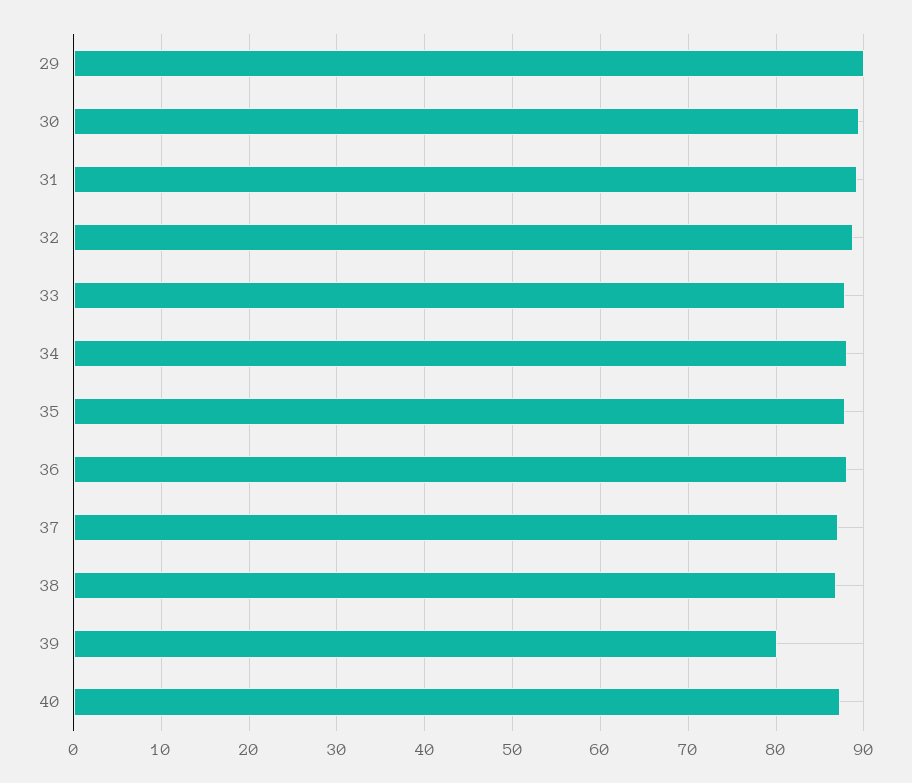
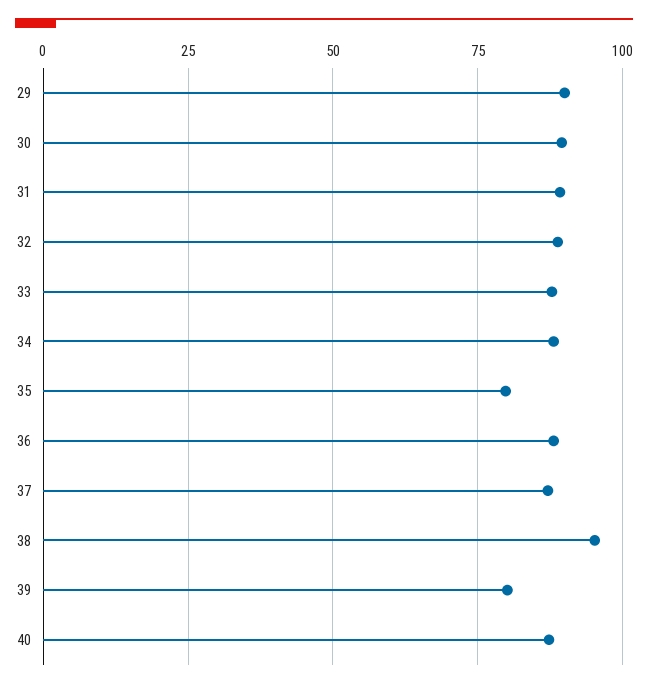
35: 88 -> 80
38: 87 -> 95

